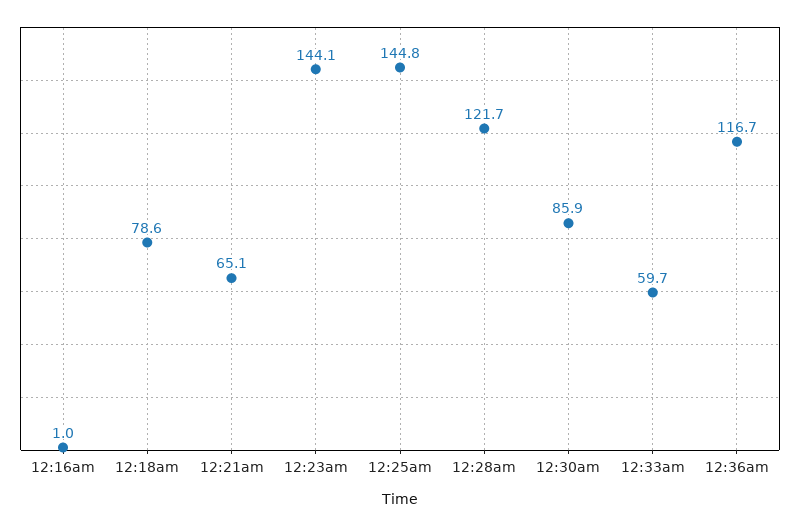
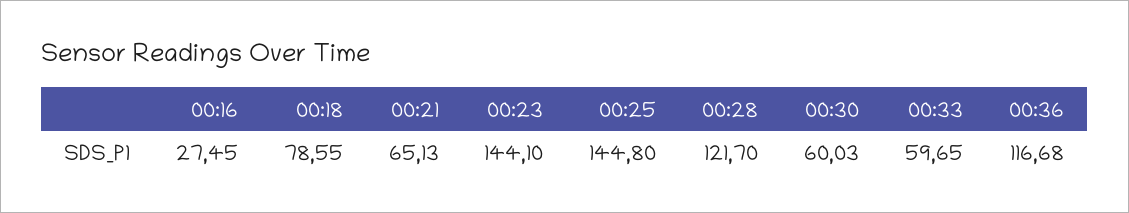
12:16am: 1 -> 27.45
12:30am: 85.9 -> 60.03

